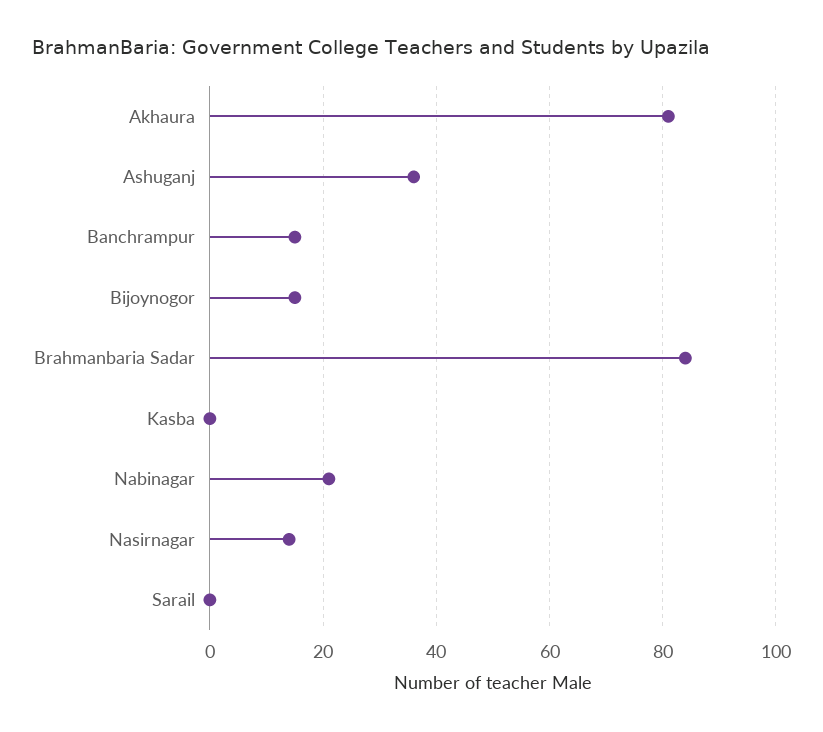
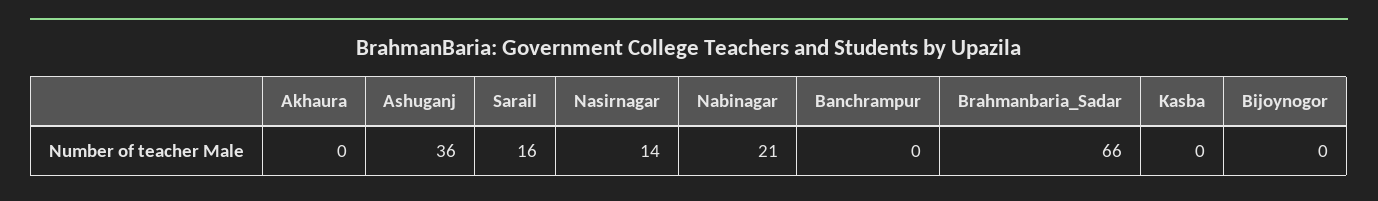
Akhaura: 80 -> 0
Banchrampur: 15 -> 0
Bijoynogor: 15 -> 0
Brahmanbaria Sadar: 85 -> 66
Sarail: 0 -> 16

